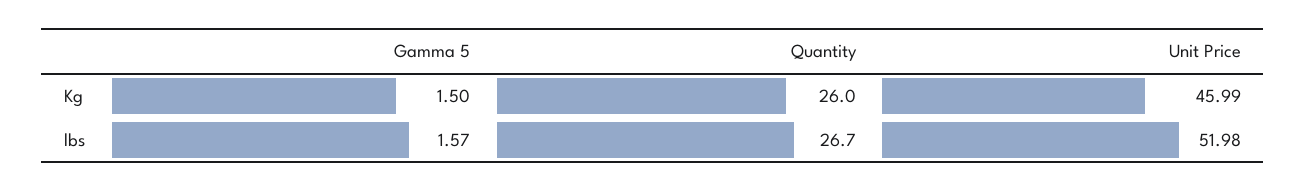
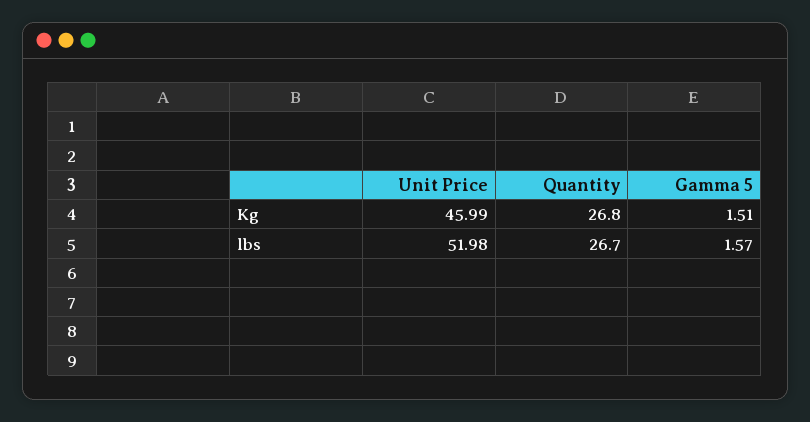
Gamma 5, Kg: 1.5 -> 1.51
Quantity, Kg: 26 -> 26.8

